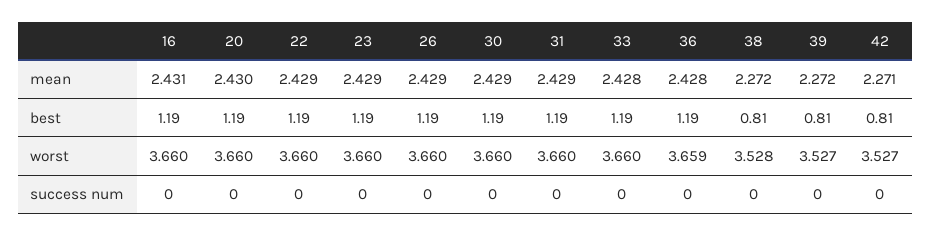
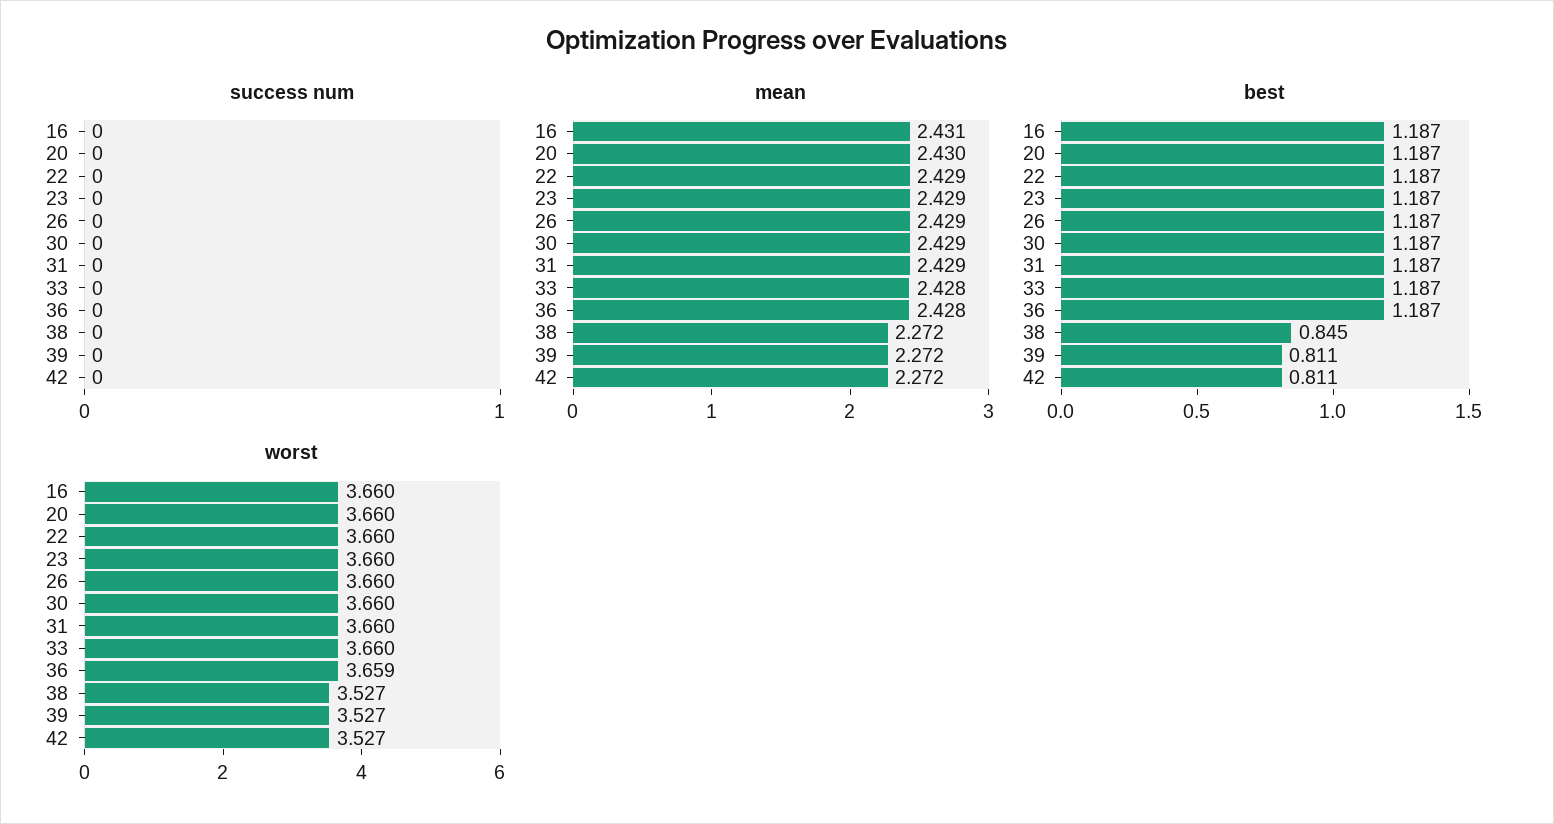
mean, 42: 2.271 -> 2.272
best, 38: 0.81 -> 0.845
worst, 38: 3.528 -> 3.527

